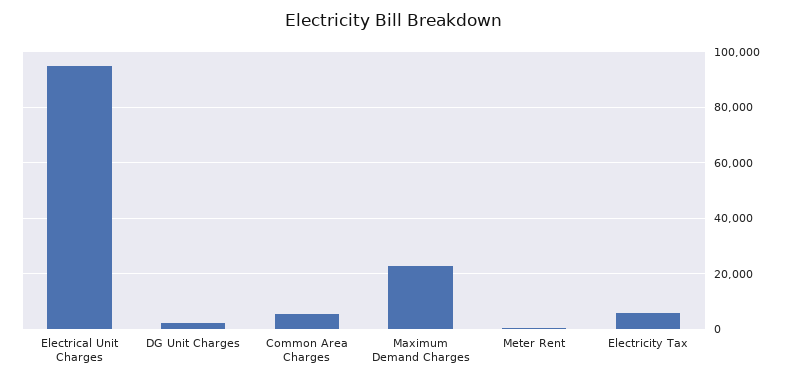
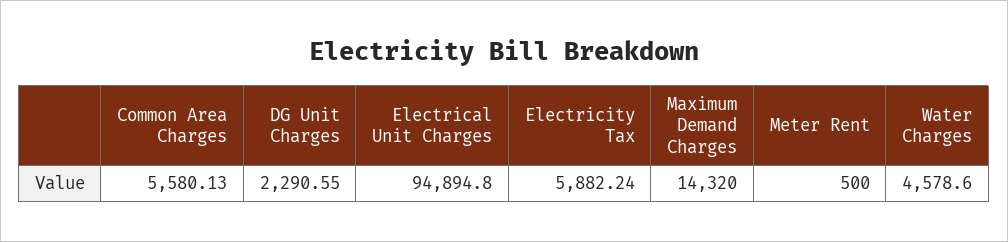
Maximum Demand Charges: 22500 -> 14320
Water Charges: none -> 4578.6

